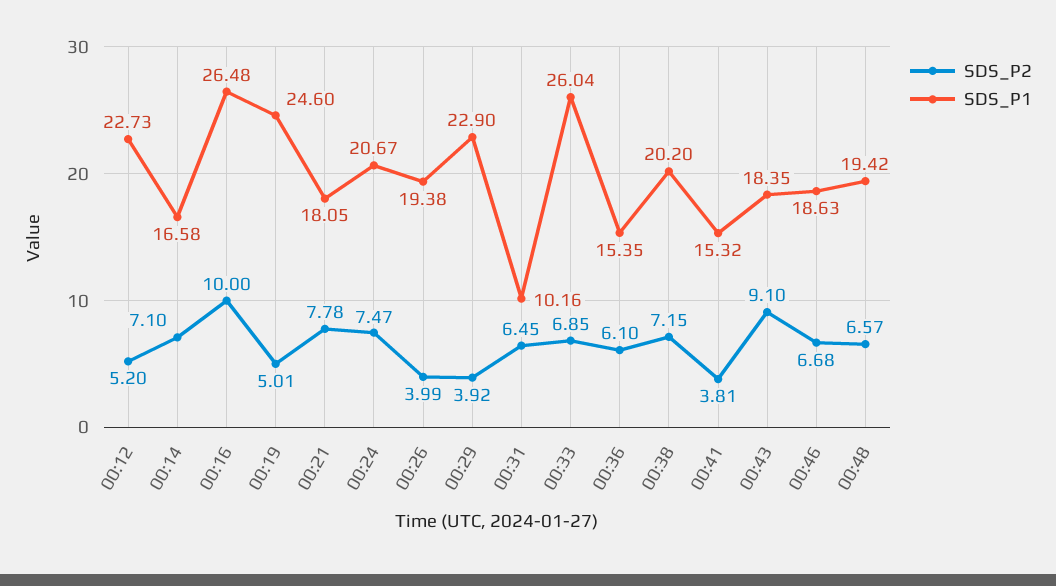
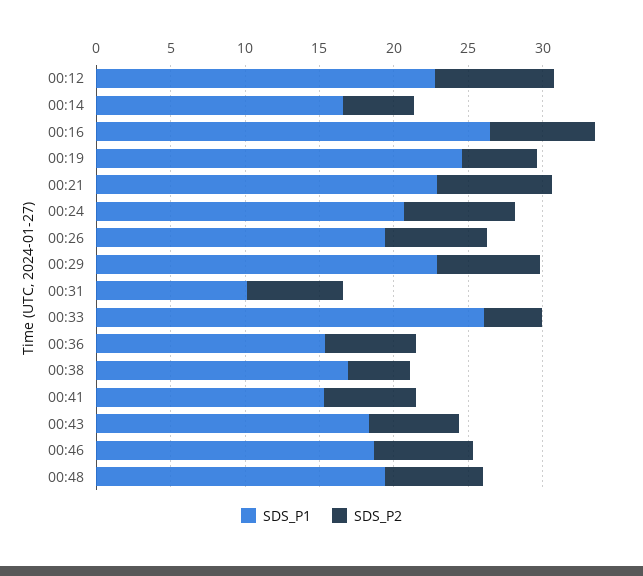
SDS_P2, 00:12: 5.2 -> 8
SDS_P2, 00:14: 7.1 -> 5
SDS_P2, 00:16: 10 -> 7
SDS_P1, 00:21: 18.05 -> 23
SDS_P2, 00:26: 3.99 -> 7
SDS_P2, 00:29: 3.92 -> 7
SDS_P2, 00:33: 6.85 -> 4
SDS_P2, 00:38: 7.15 -> 4
SDS_P1, 00:38: 20.2 -> 17
SDS_P2, 00:41: 3.81 -> 6
SDS_P2, 00:43: 9.1 -> 6

